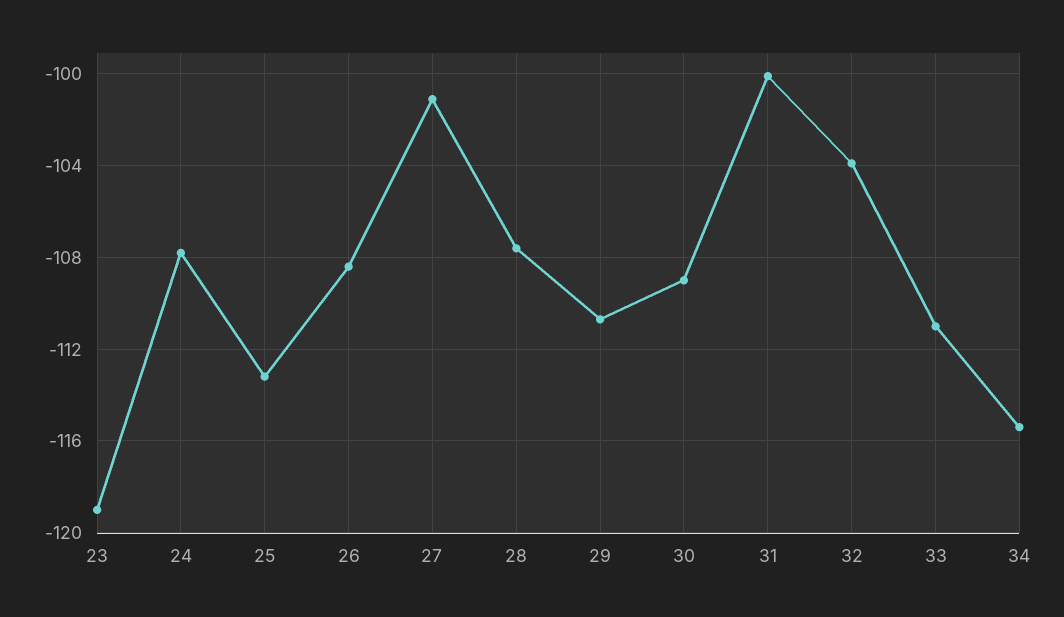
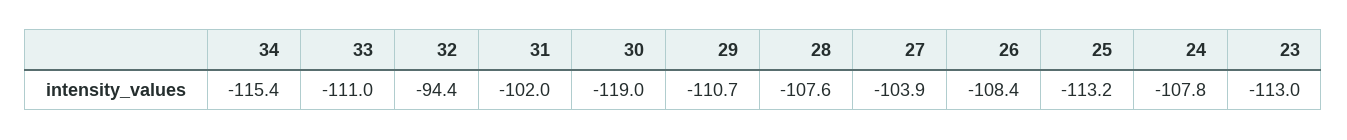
23: -119 -> -113
27: -101 -> -103.9
30: -109 -> -119
31: -100 -> -102
32: -104 -> -94.4

